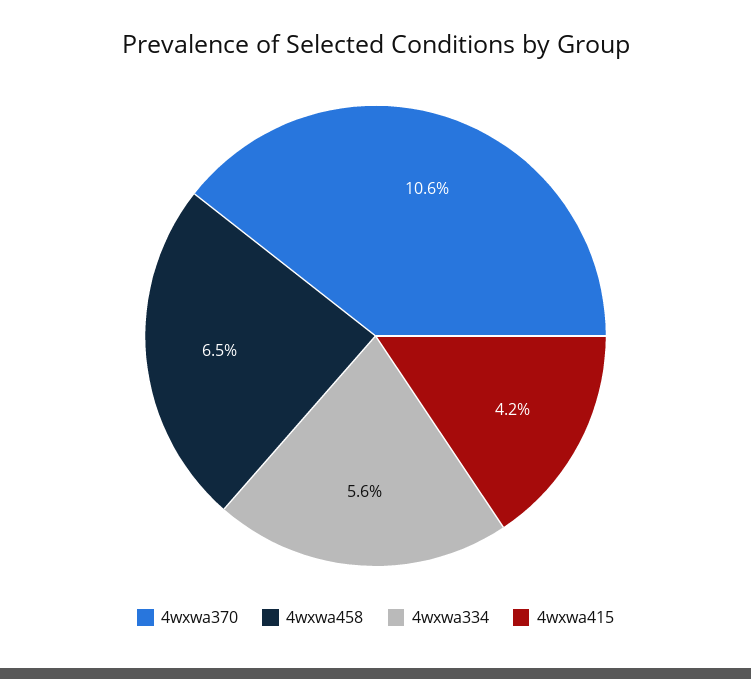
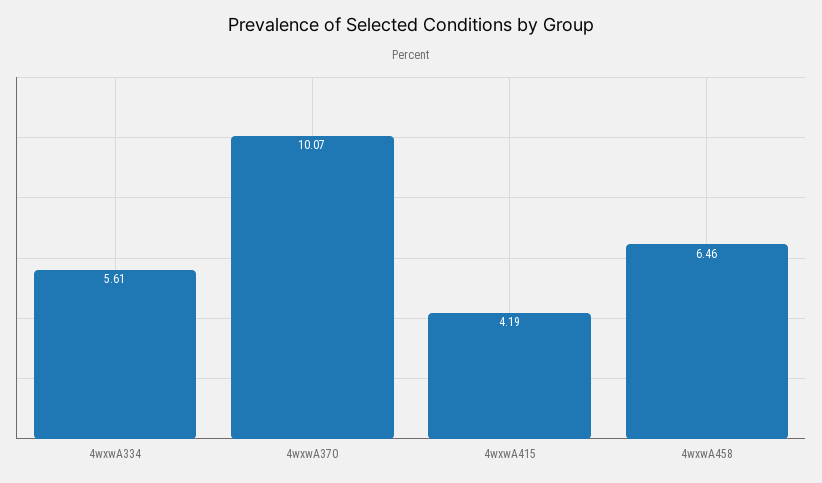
4wxwa370: 10.6 -> 10.07

